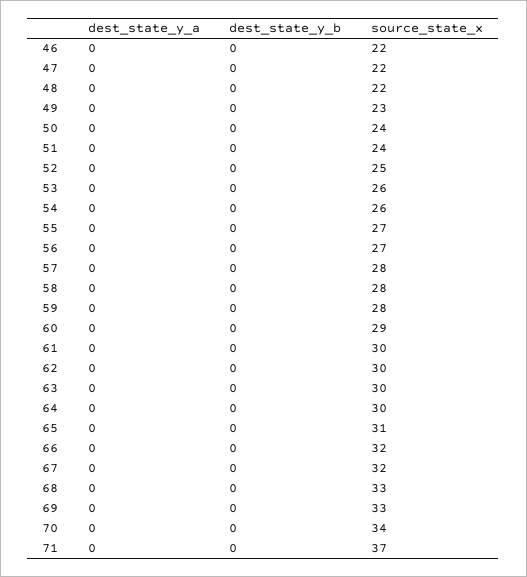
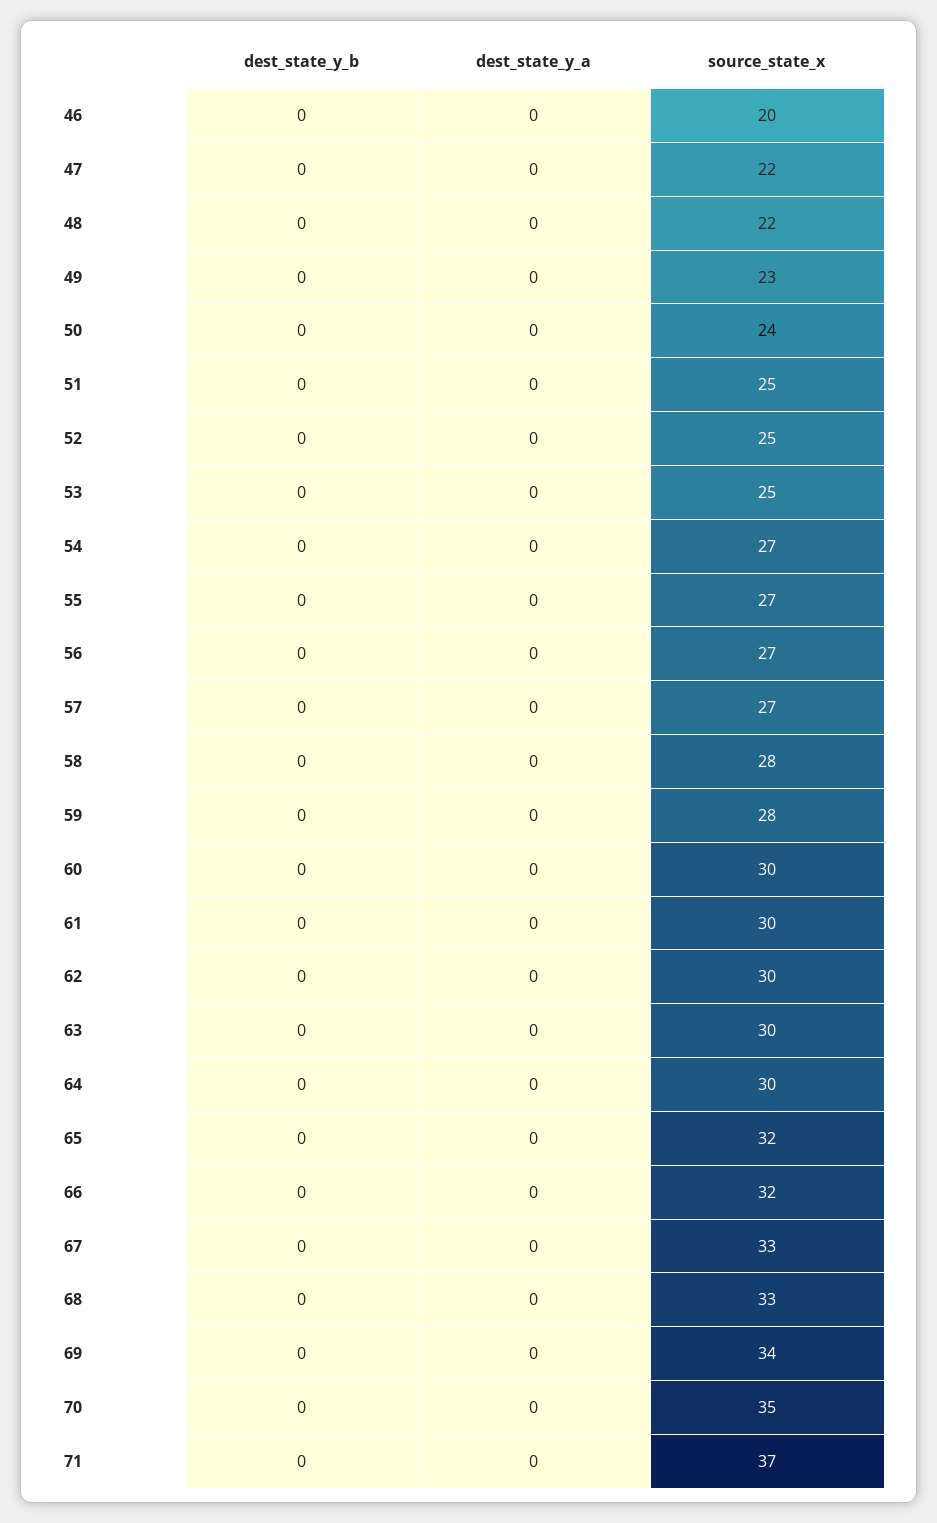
source_state_x, 46: 22 -> 20
source_state_x, 51: 24 -> 25
source_state_x, 53: 26 -> 25
source_state_x, 54: 26 -> 27
source_state_x, 57: 28 -> 27
source_state_x, 60: 29 -> 30
source_state_x, 65: 31 -> 32
source_state_x, 67: 32 -> 33
source_state_x, 69: 33 -> 34
source_state_x, 70: 34 -> 35

